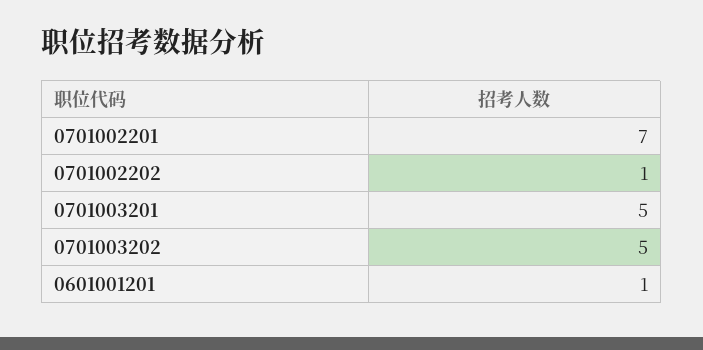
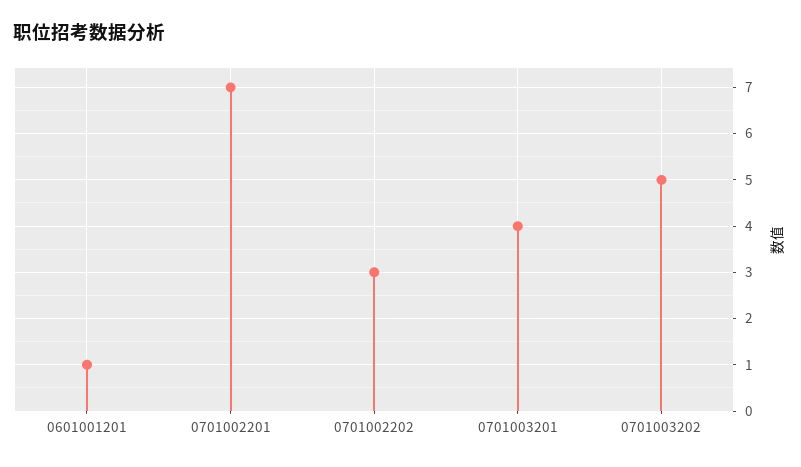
0701002202: 1 -> 3
0701003201: 5 -> 4

